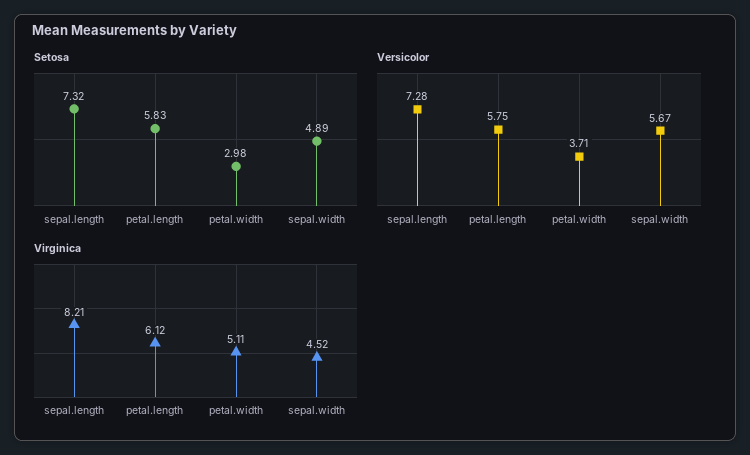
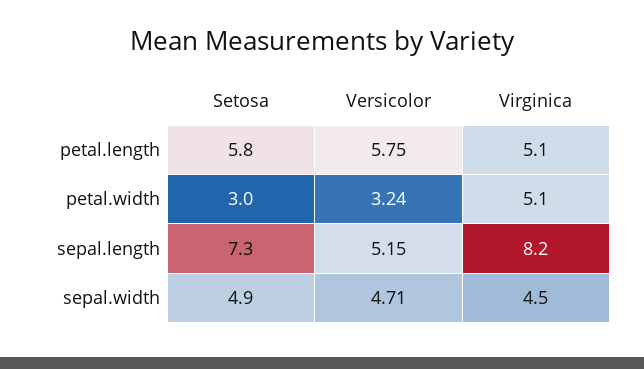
Versicolor, sepal.length: 7.28 -> 5.15
Versicolor, petal.width: 3.71 -> 3.24
Versicolor, sepal.width: 5.67 -> 4.71
Virginica, petal.length: 6.12 -> 5.1

